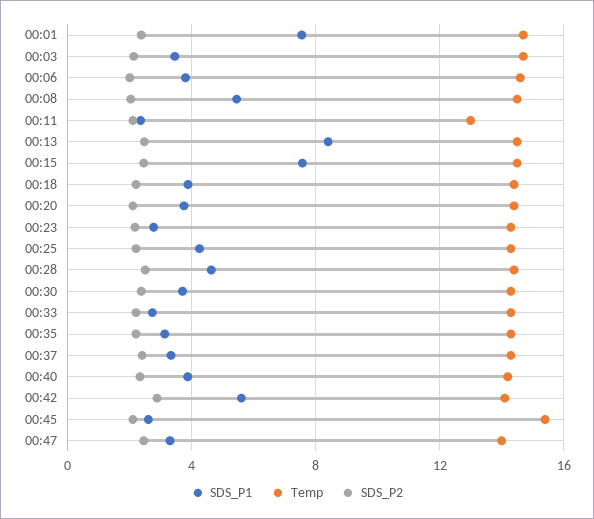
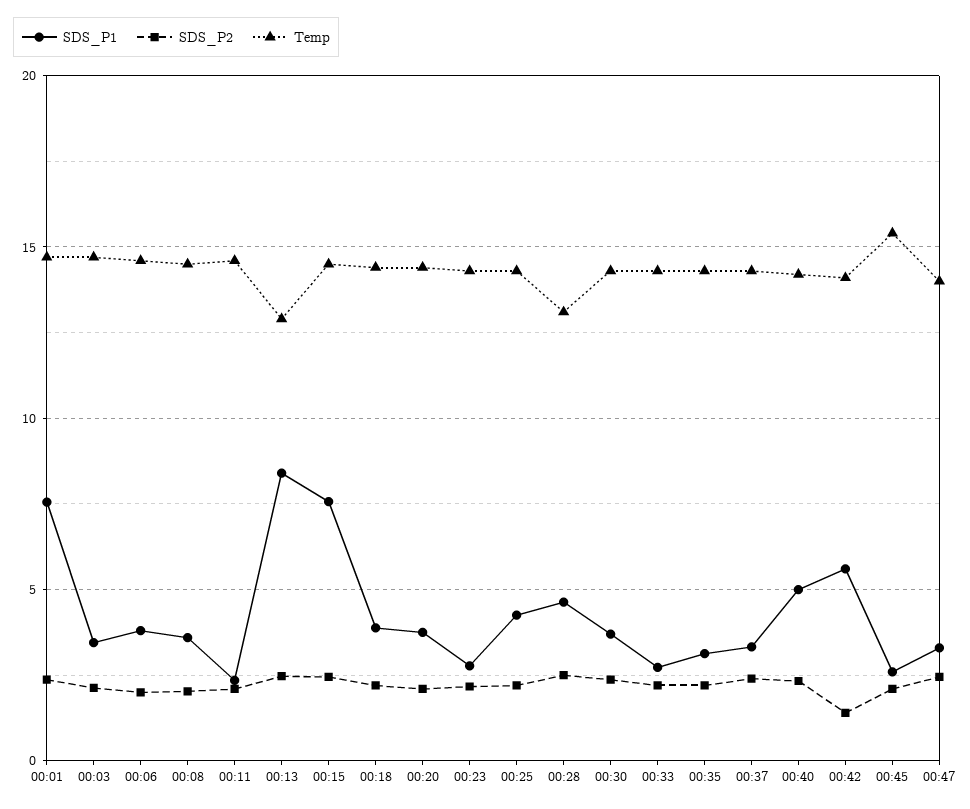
SDS_P1, 00:08: 5.5 -> 3.5
Temp, 00:11: 13 -> 14.5
Temp, 00:13: 14.5 -> 13
Temp, 00:28: 14.5 -> 13
SDS_P1, 00:40: 4 -> 5
SDS_P2, 00:42: 3 -> 1.5

